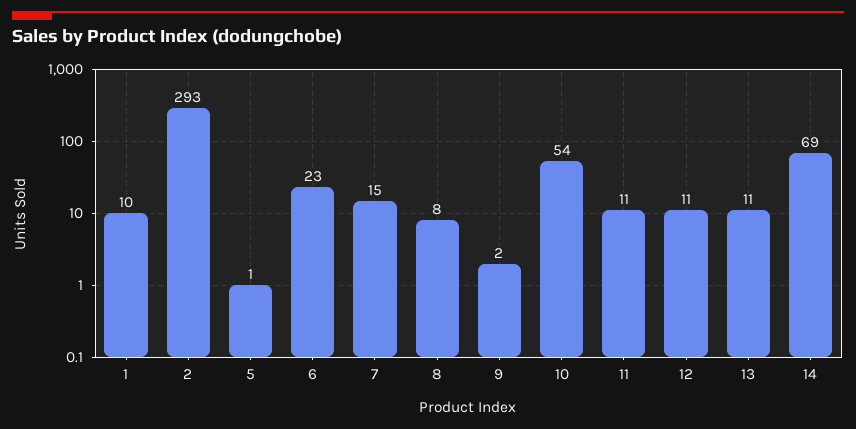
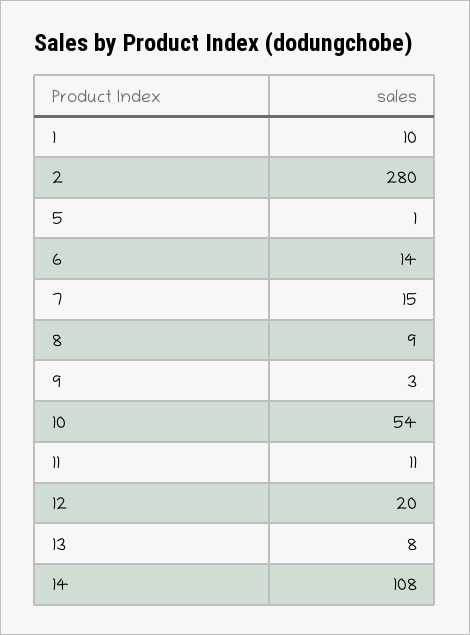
2: 293 -> 280
6: 23 -> 14
8: 8 -> 9
9: 2 -> 3
12: 11 -> 20
13: 11 -> 8
14: 69 -> 108

